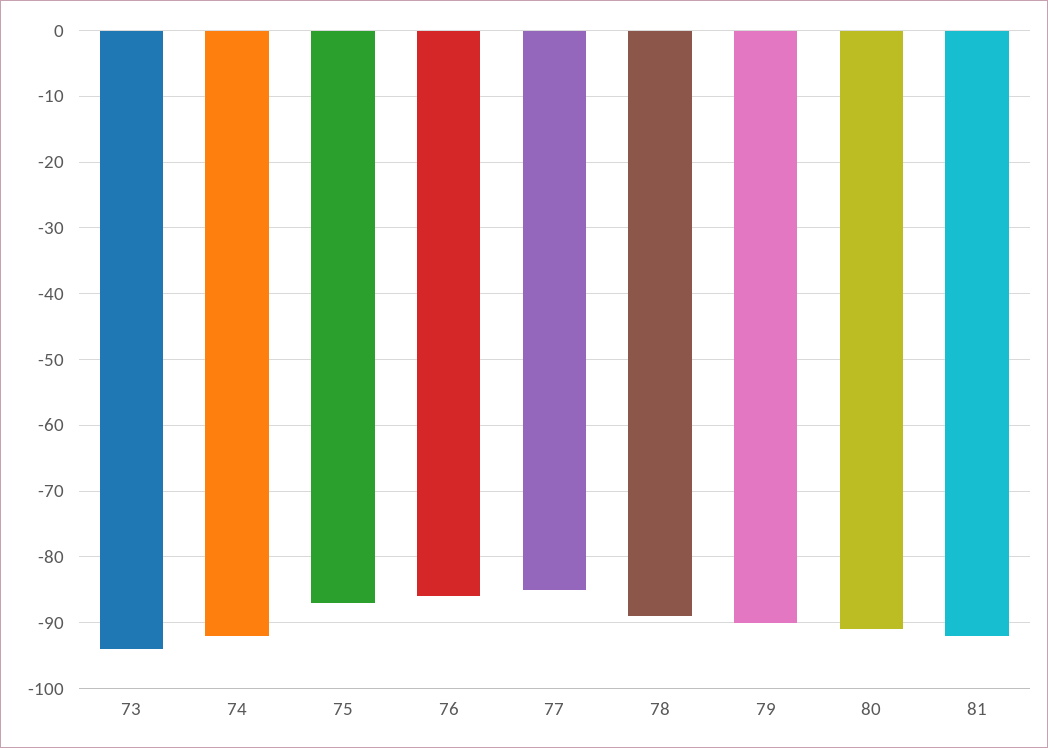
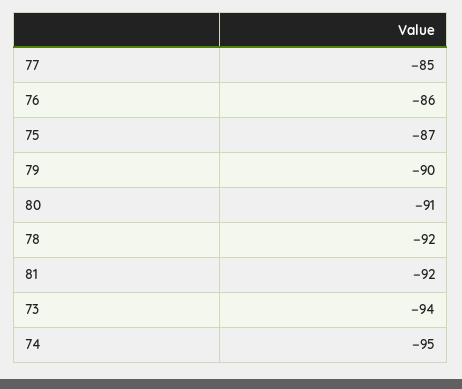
74: -92 -> -95
78: -89 -> -92

